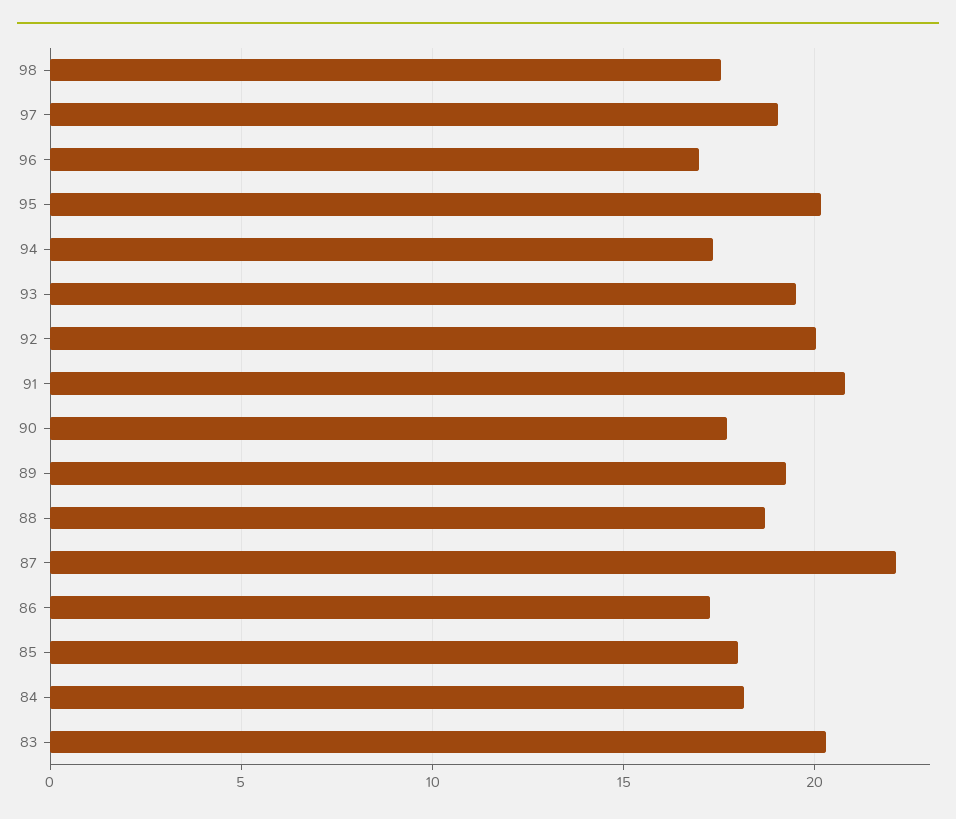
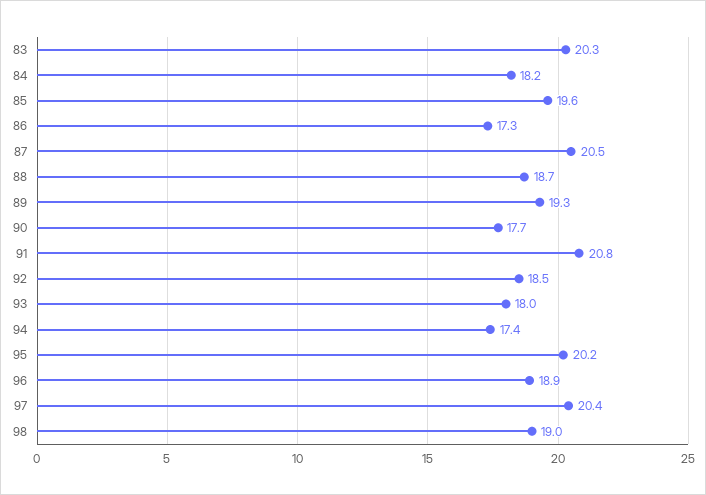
98: 17.5 -> 19
97: 19 -> 20.4
96: 17 -> 18.9
93: 19.5 -> 18
92: 20 -> 18.5
87: 22 -> 20.5
85: 18 -> 19.6

